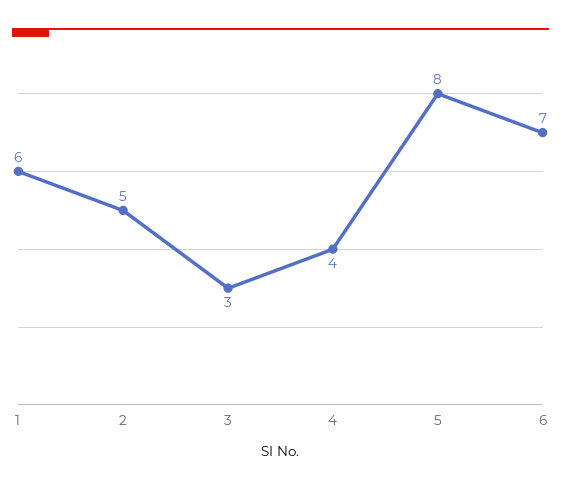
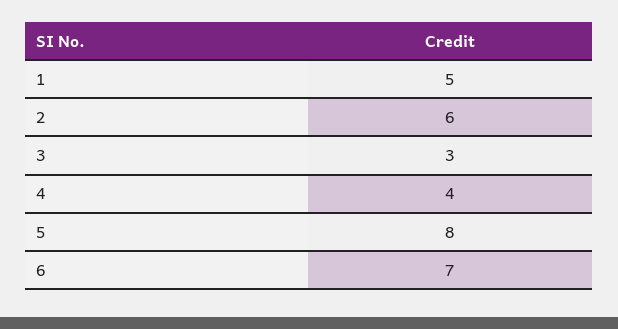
1: 6 -> 5
2: 5 -> 6

